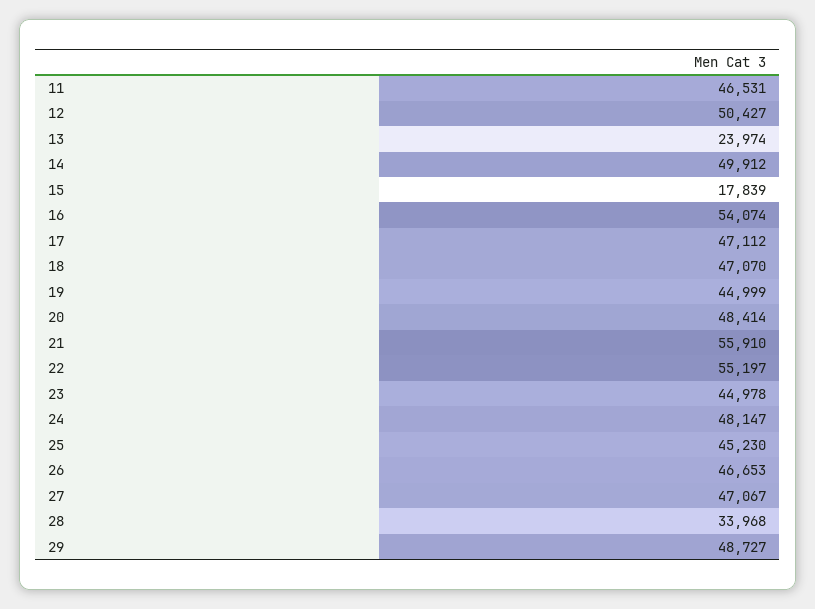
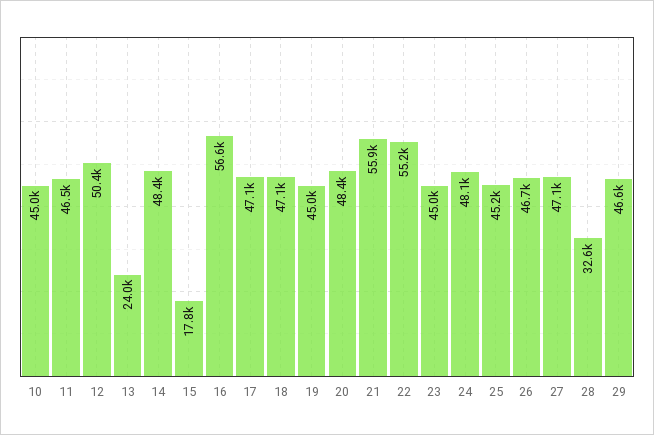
14: 49912 -> 48400
16: 54074 -> 56600
28: 33968 -> 32600
29: 48727 -> 46600
10: none -> 45000

